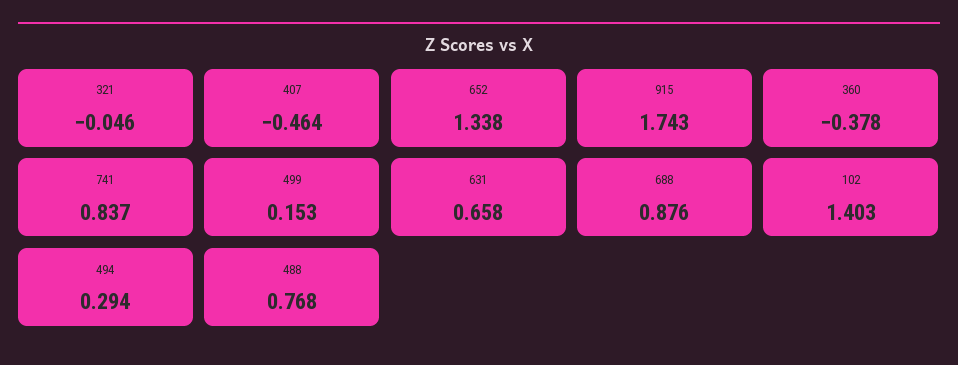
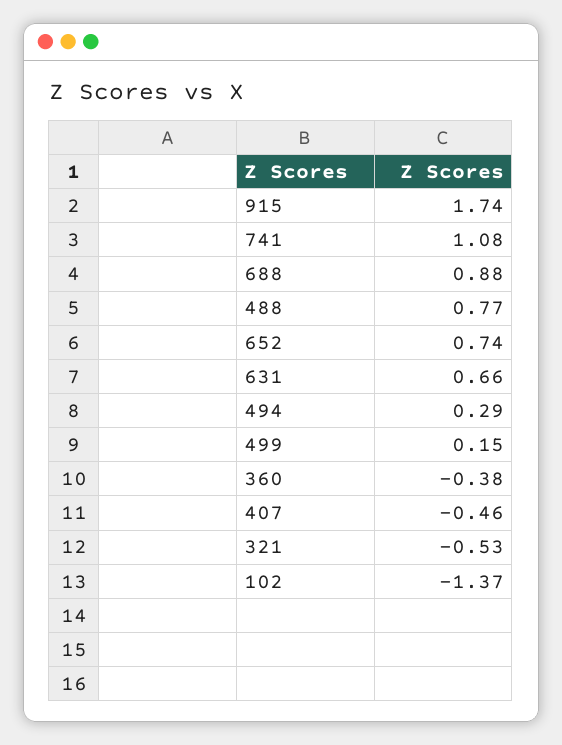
321: -0.046 -> -0.53
652: 1.338 -> 0.74
741: 0.837 -> 1.08
102: 1.403 -> -1.37

